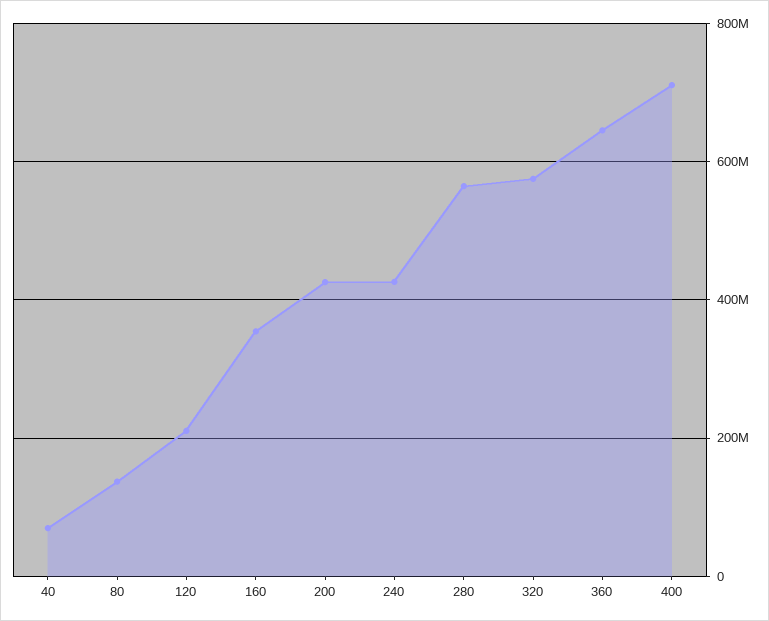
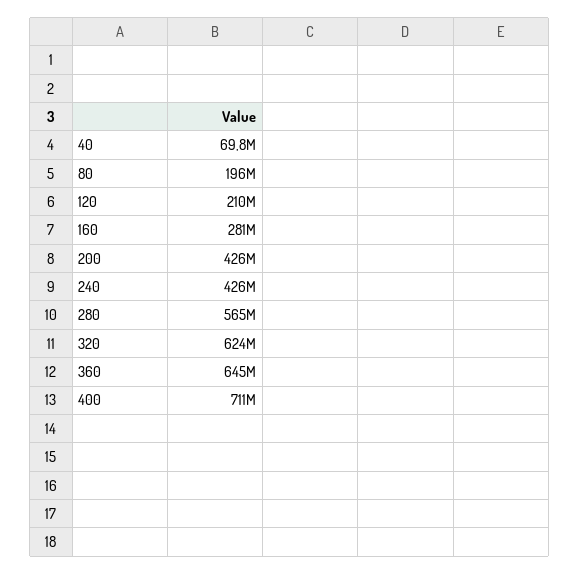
80: 140000000 -> 196000000
160: 360000000 -> 281000000
320: 580000000 -> 624000000

